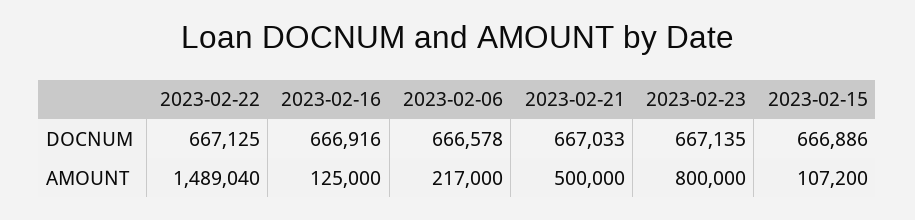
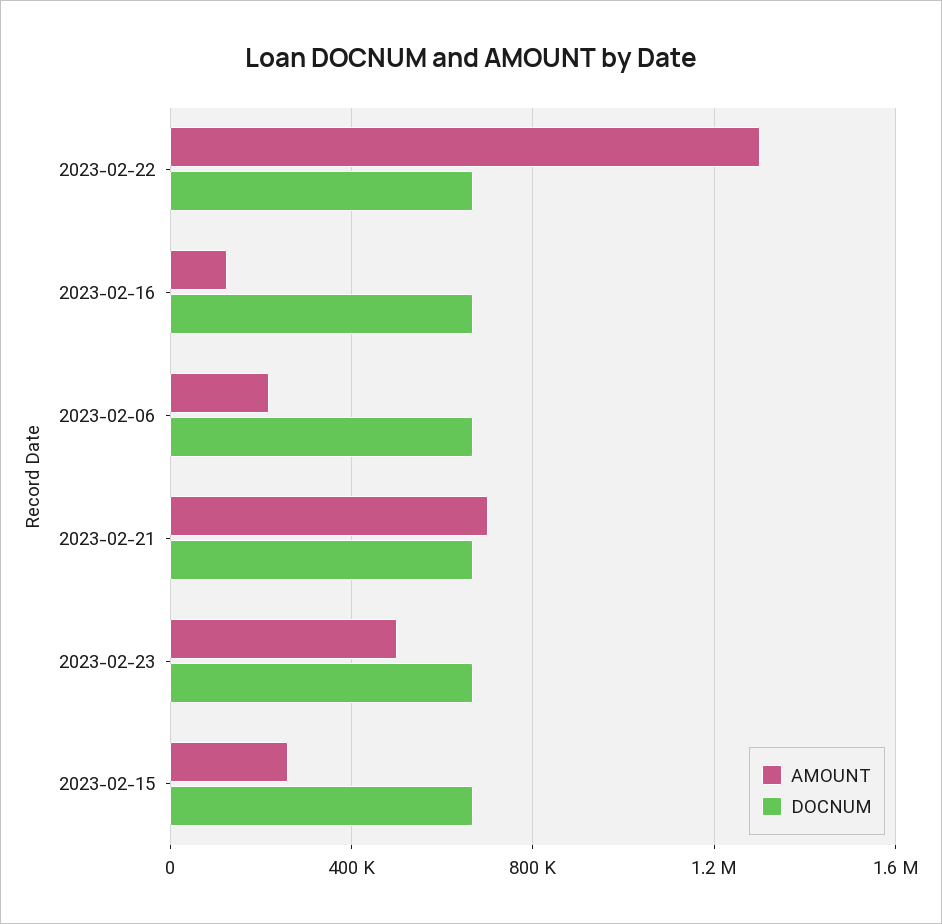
AMOUNT, 2023-02-22: 1489040 -> 1300000
AMOUNT, 2023-02-21: 500000 -> 700000
AMOUNT, 2023-02-23: 800000 -> 500000
AMOUNT, 2023-02-15: 107200 -> 250000

